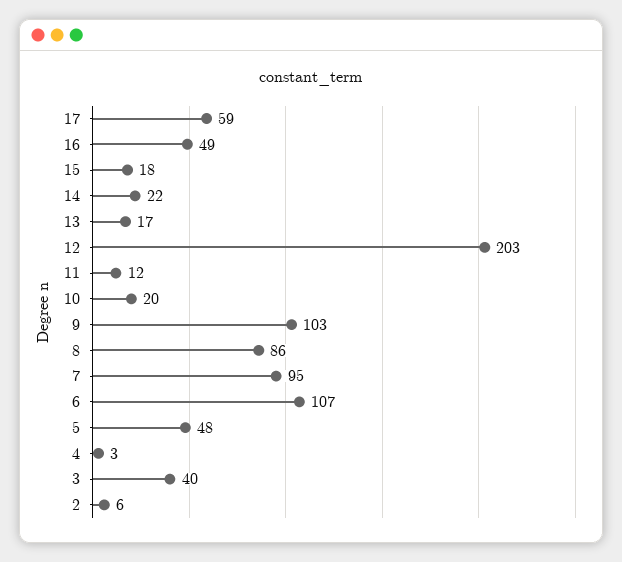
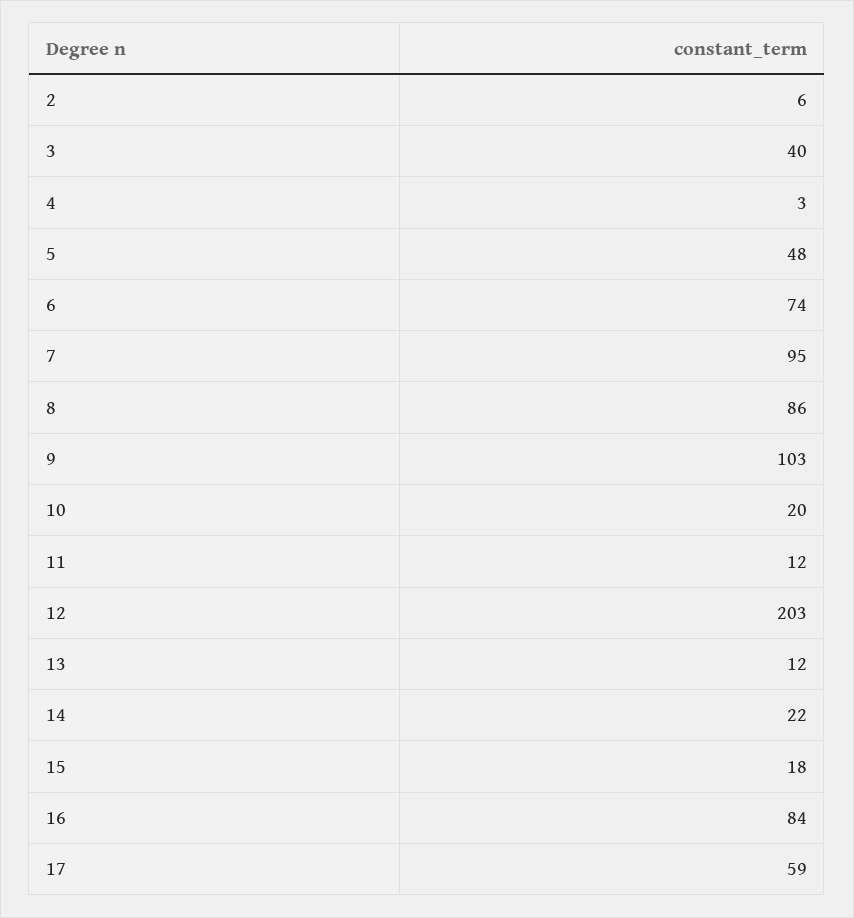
16: 49 -> 84
13: 17 -> 12
6: 107 -> 74

